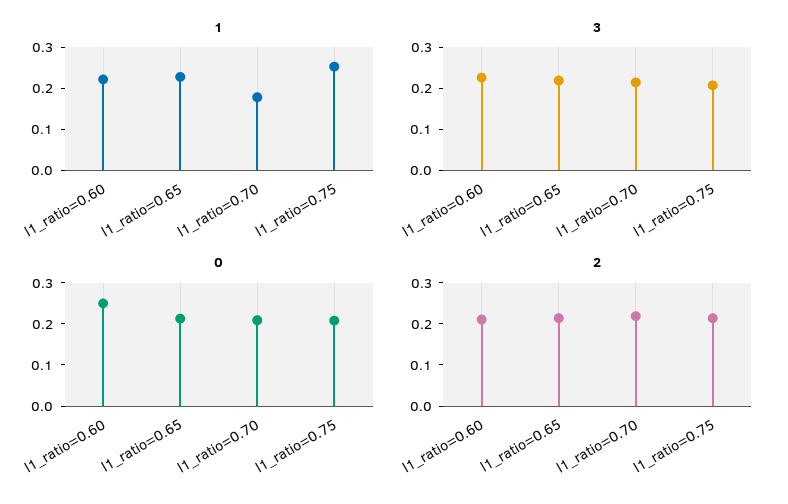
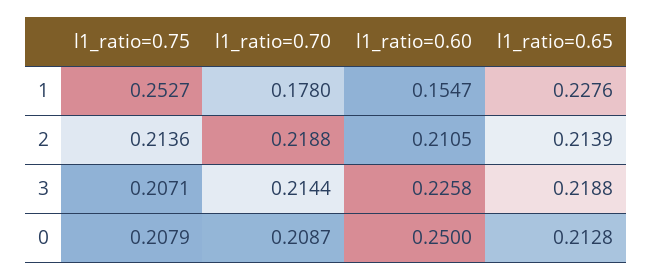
1, l1_ratio=0.60: 0.22 -> 0.1547

